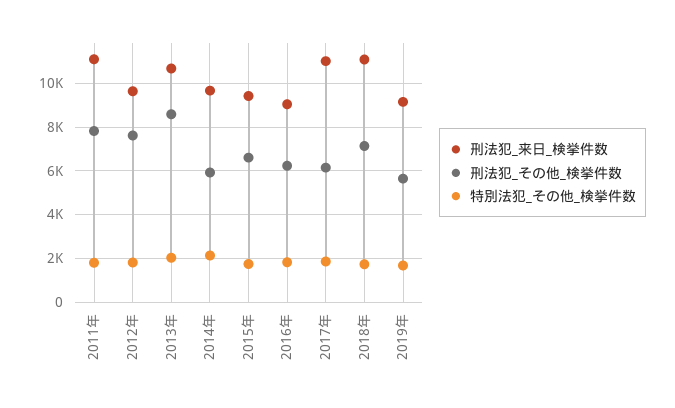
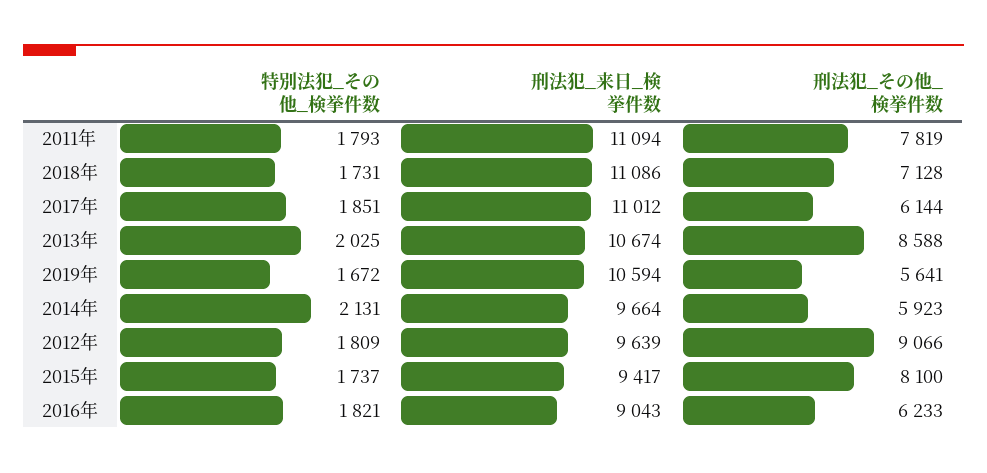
刑法犯_その他_検挙件数, 2012年: 7500 -> 9066
刑法犯_その他_検挙件数, 2015年: 6500 -> 8100
刑法犯_来日_検挙件数, 2019年: 9000 -> 10594

